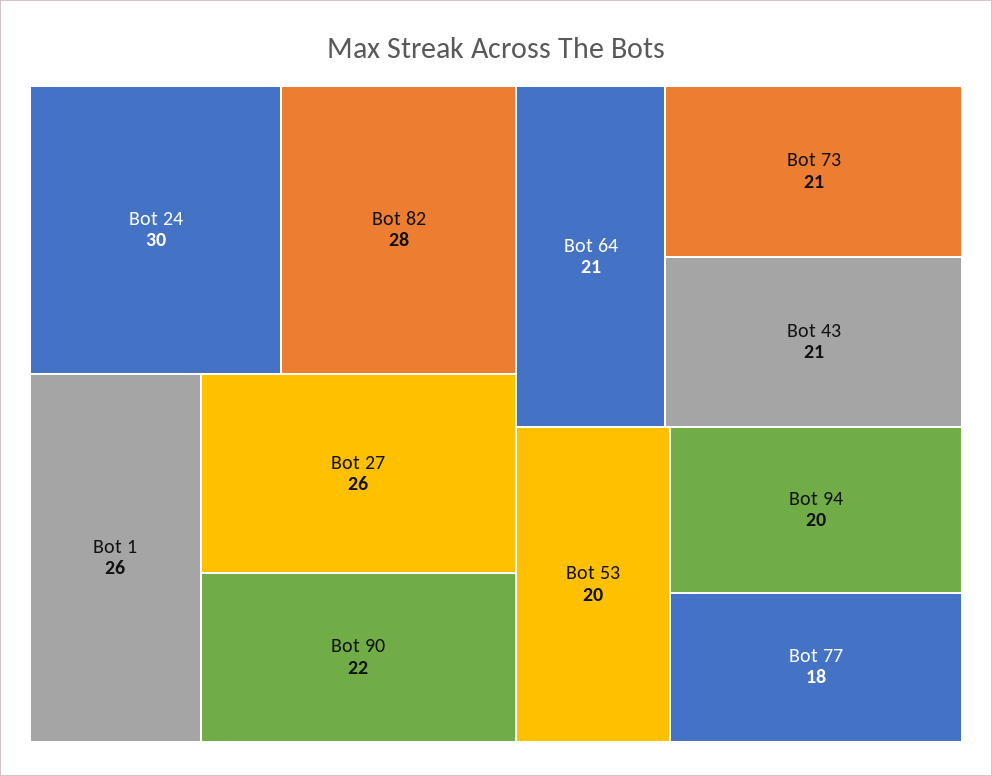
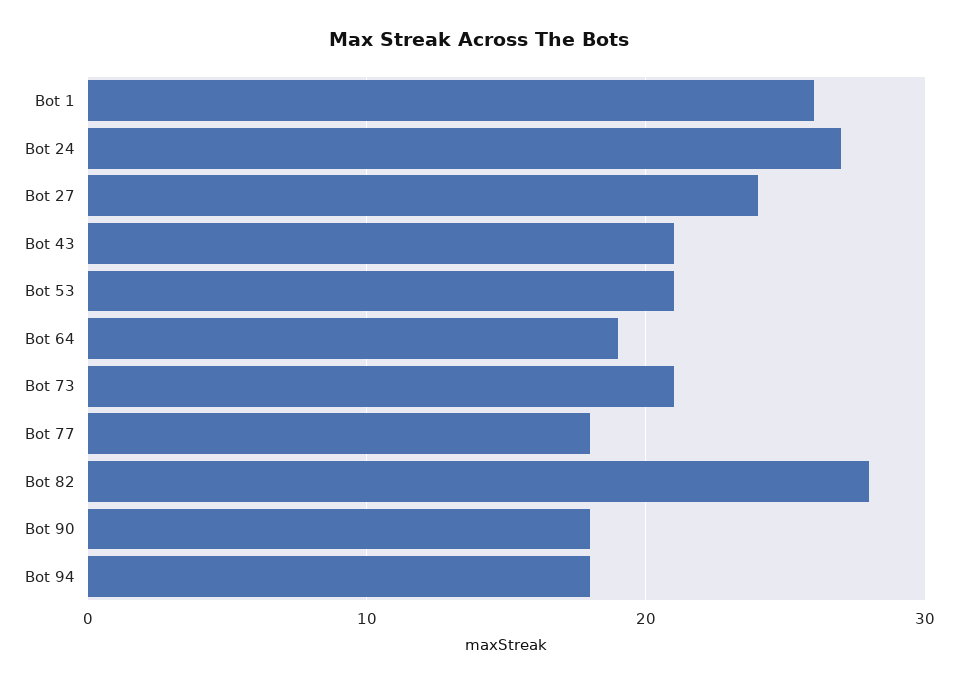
Bot 24: 30 -> 27
Bot 27: 26 -> 24
Bot 90: 22 -> 18
Bot 64: 21 -> 19
Bot 53: 20 -> 21
Bot 94: 20 -> 18

